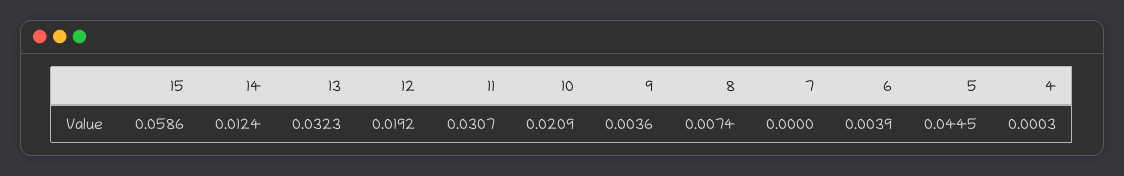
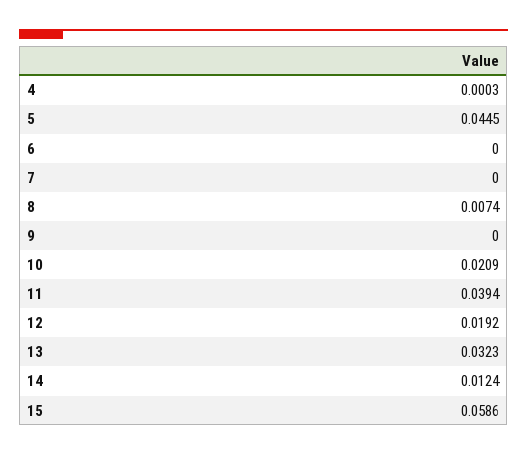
11: 0.0307 -> 0.0394
9: 0.0036 -> 0
6: 0.0039 -> 0

